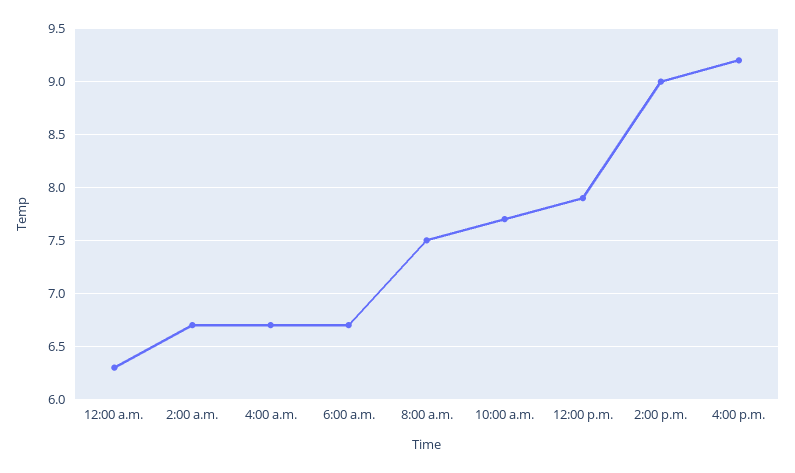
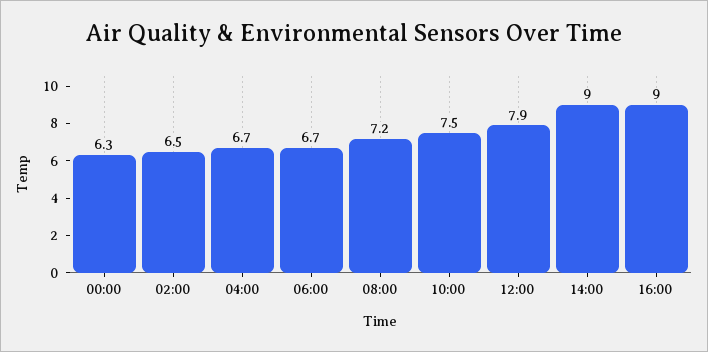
2:00 a.m.: 6.7 -> 6.5
8:00 a.m.: 7.5 -> 7.2
10:00 a.m.: 7.7 -> 7.5
4:00 p.m.: 9.2 -> 9

